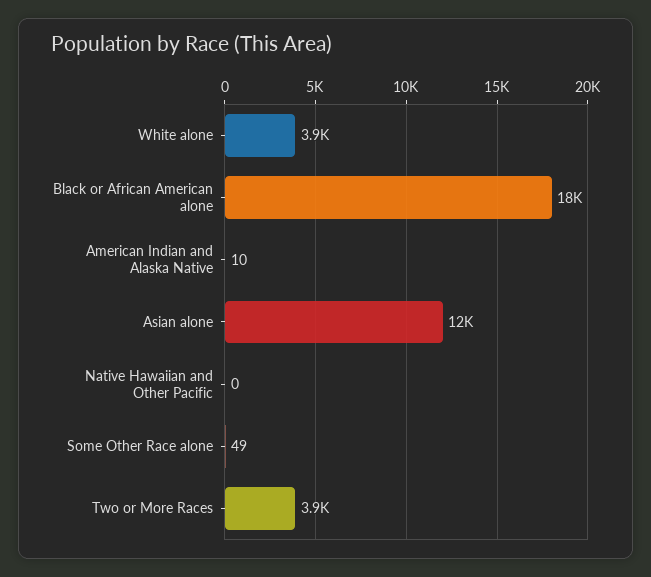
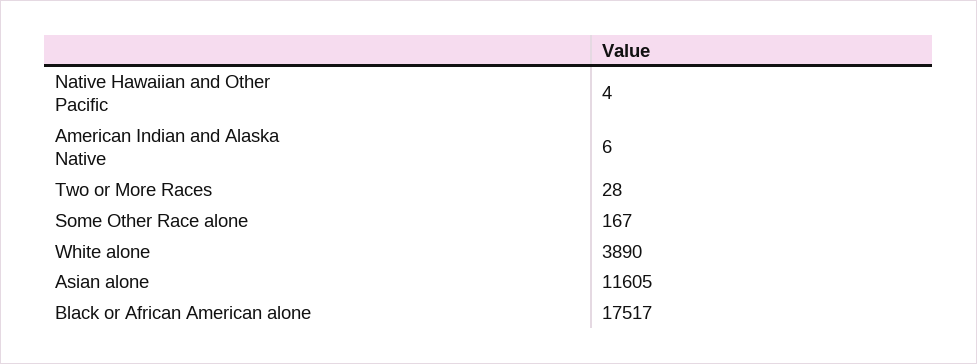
American Indian and Alaska Native: 10 -> 6
Native Hawaiian and Other Pacific: 0 -> 4
Some Other Race alone: 49 -> 167
Two or More Races: 3900 -> 28

